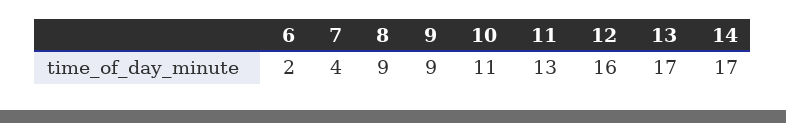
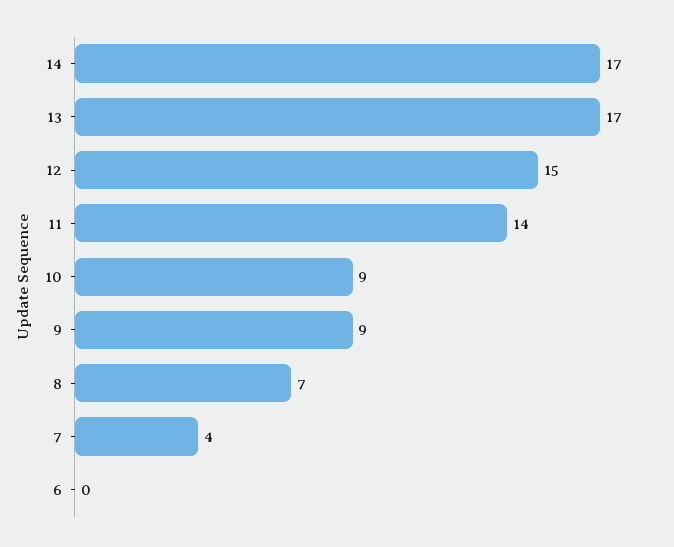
6: 2 -> 0
8: 9 -> 7
10: 11 -> 9
11: 13 -> 14
12: 16 -> 15

